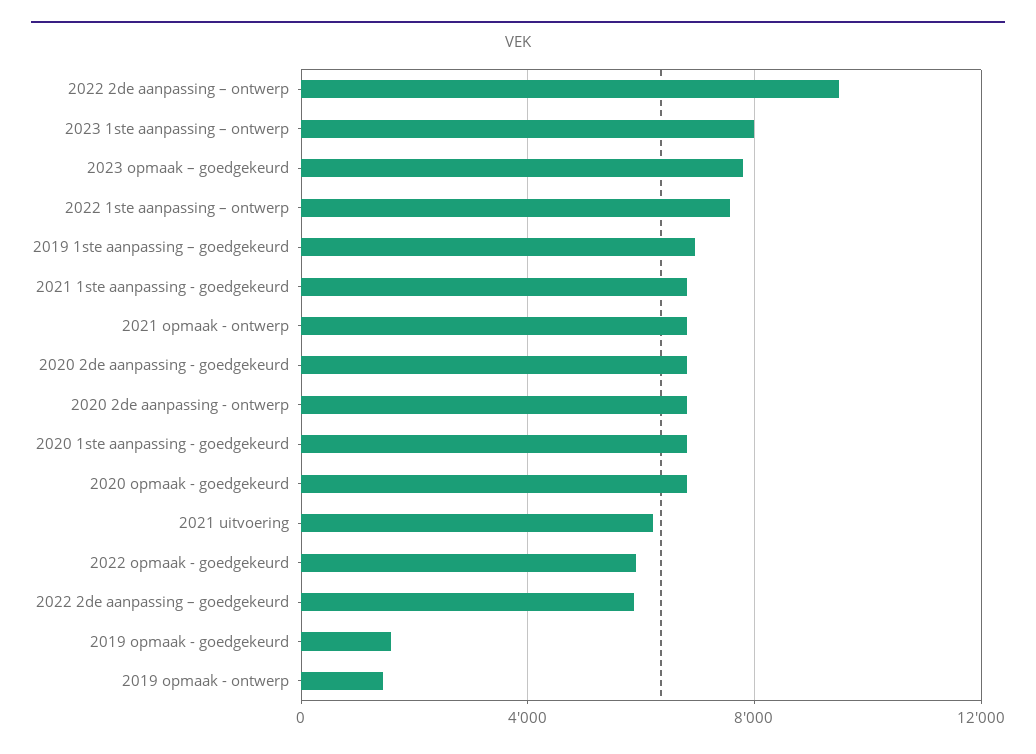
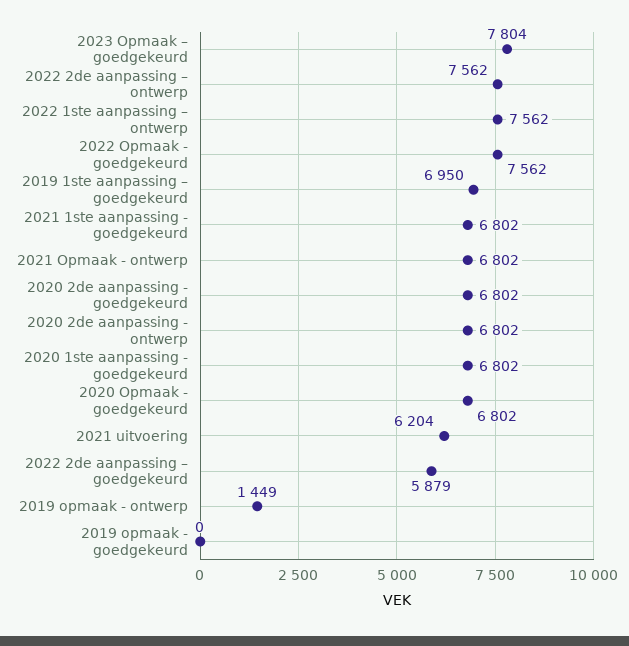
2022 2de aanpassing – ontwerp: 9500 -> 7562
2023 1ste aanpassing – ontwerp: 8000 -> none
2022 opmaak - goedgekeurd: 6000 -> 7562
2019 opmaak - goedgekeurd: 1500 -> 0

